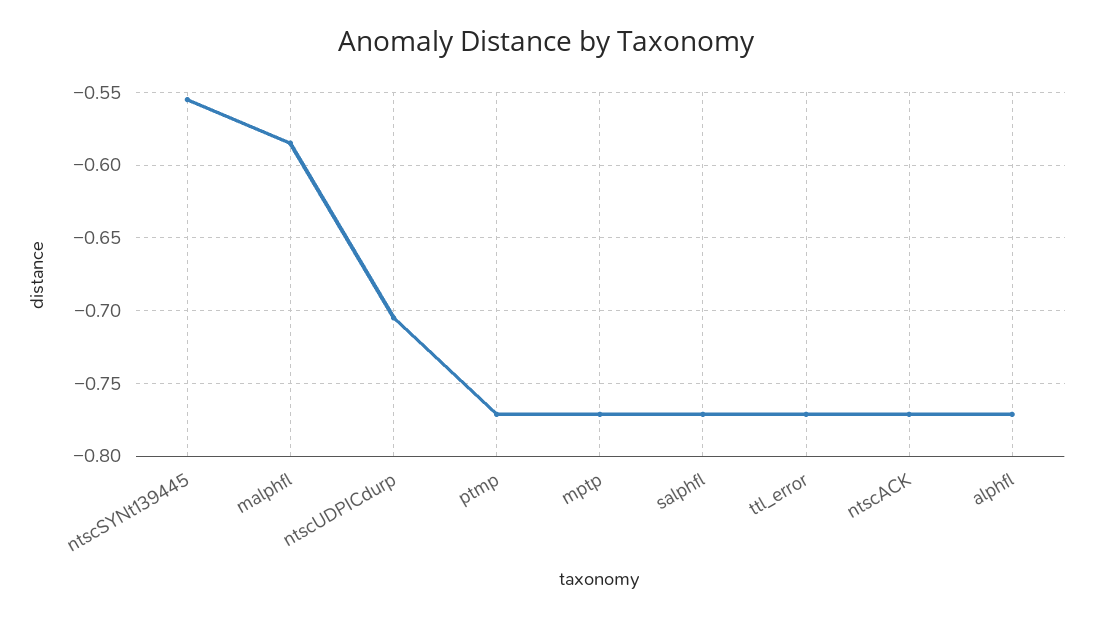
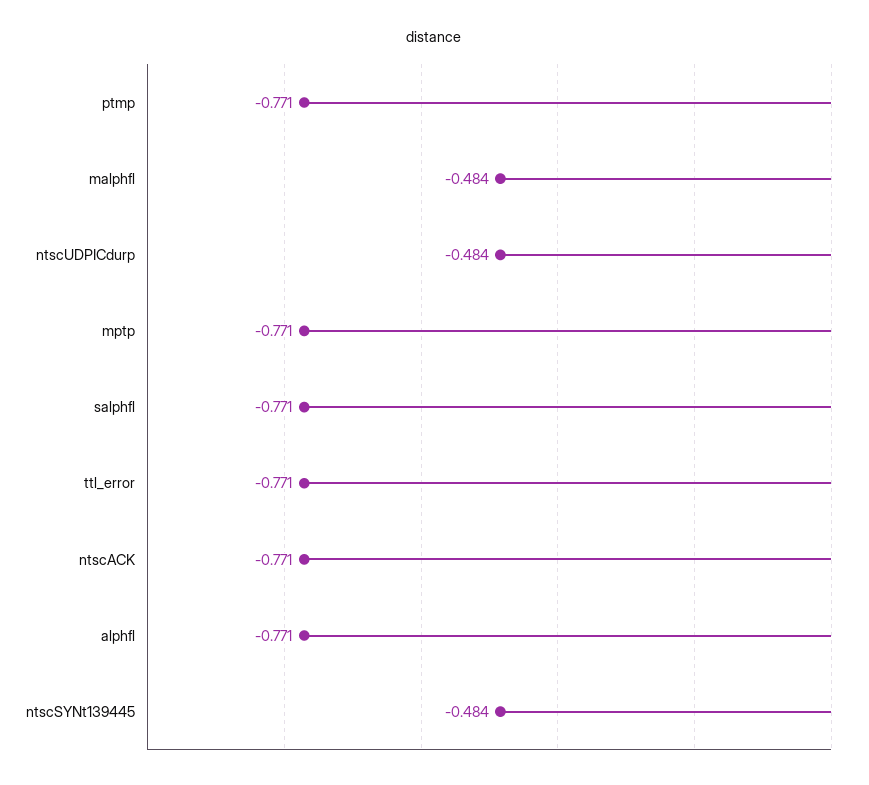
ntscSYNt139445: -0.555 -> -0.484
malphfl: -0.585 -> -0.484
ntscUDPICdurp: -0.705 -> -0.484

